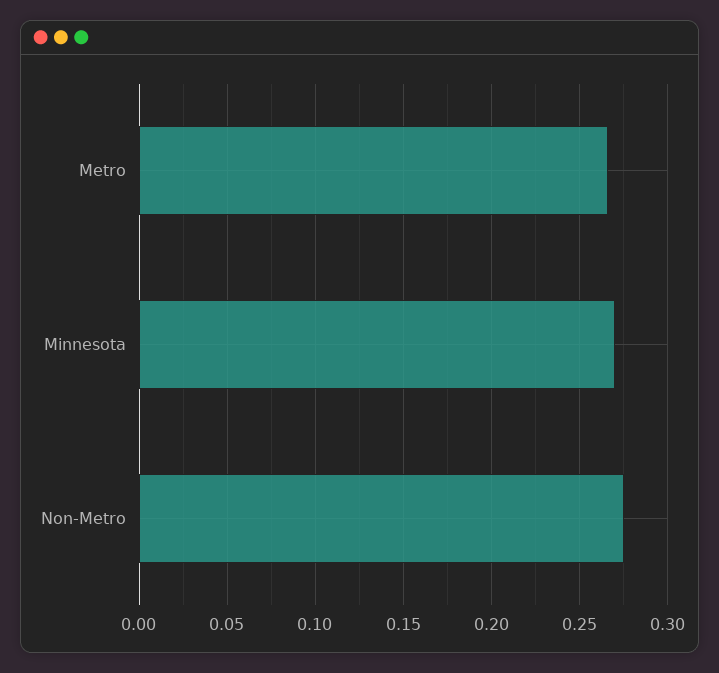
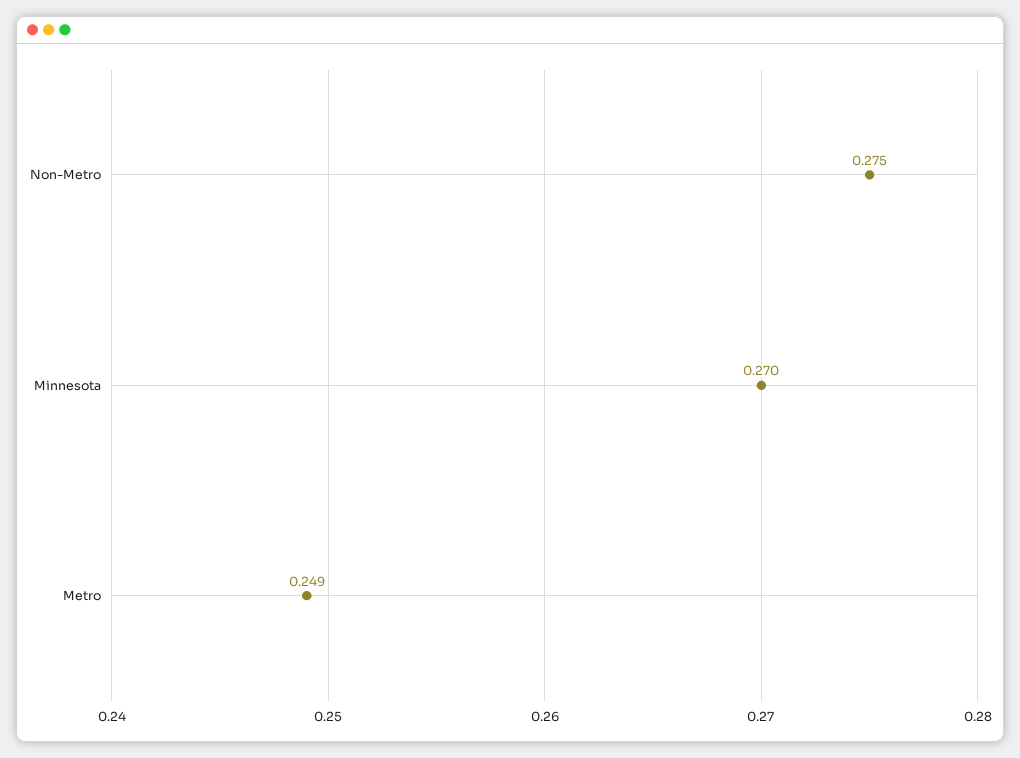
Metro: 0.265 -> 0.249

